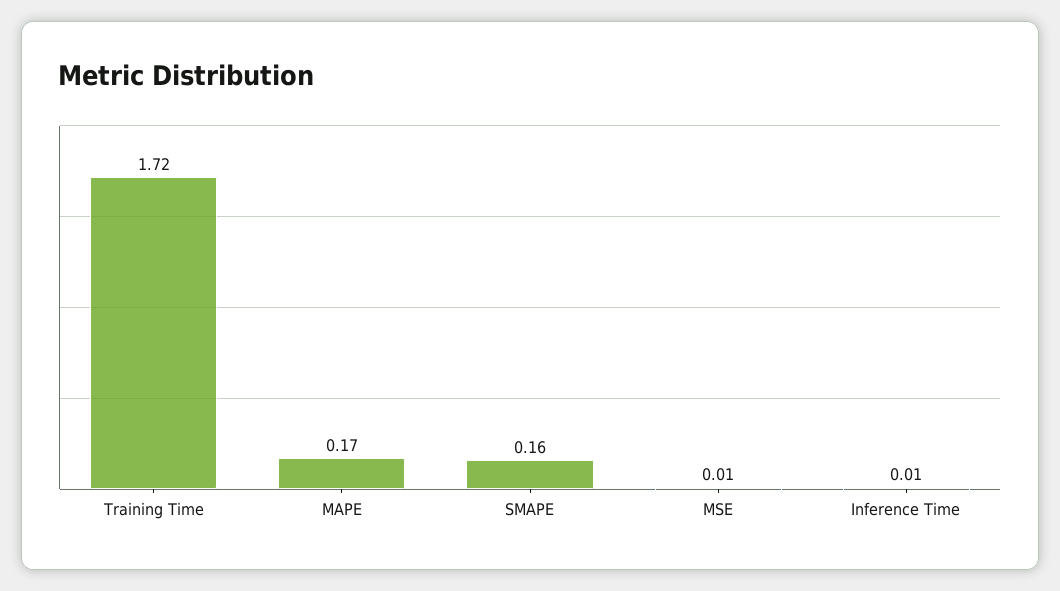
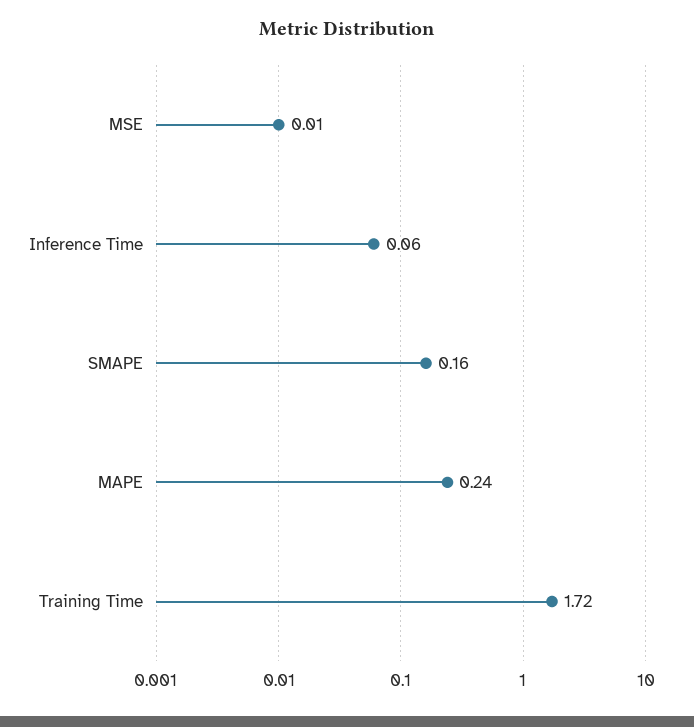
MAPE: 0.17 -> 0.24
Inference Time: 0.01 -> 0.06

